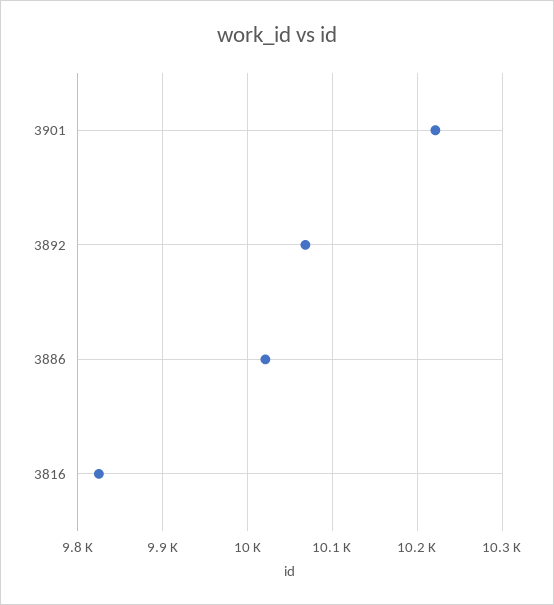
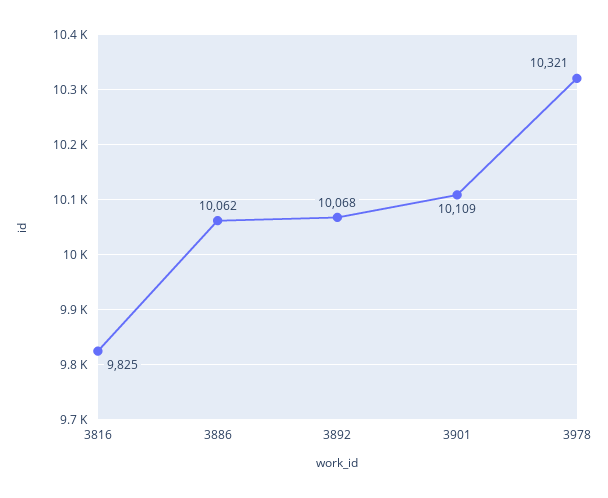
3901: 10220 -> 10109
3886: 10020 -> 10062
3978: none -> 10321

